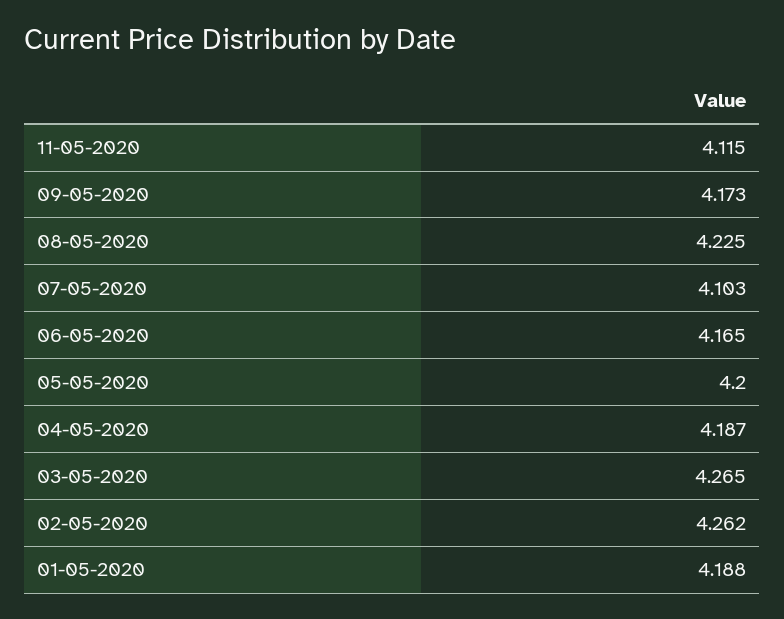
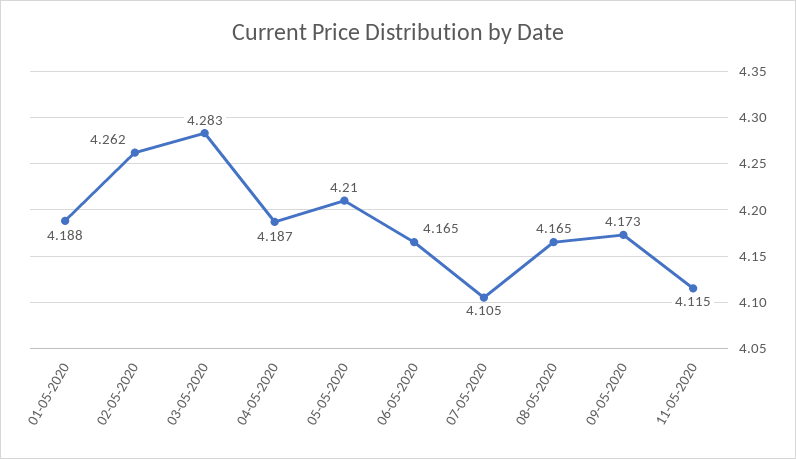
08-05-2020: 4.225 -> 4.165
07-05-2020: 4.103 -> 4.105
05-05-2020: 4.2 -> 4.21
03-05-2020: 4.265 -> 4.283

